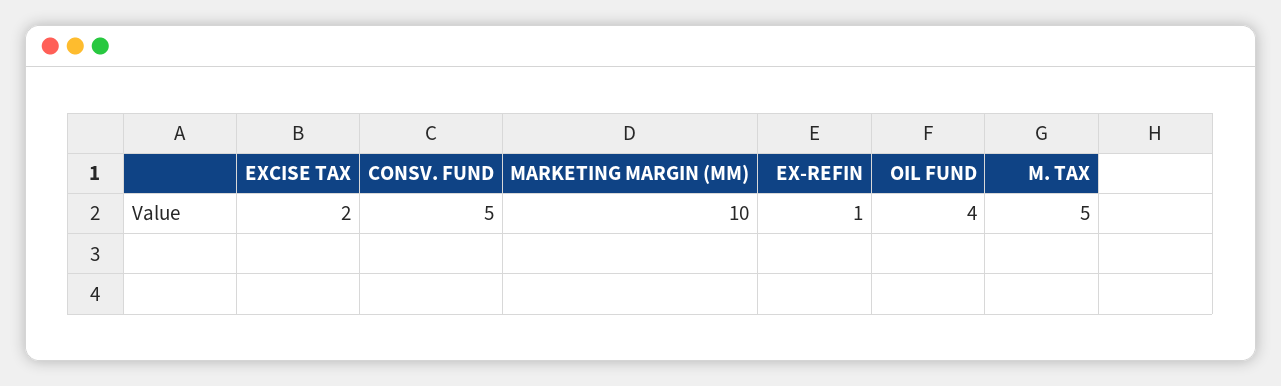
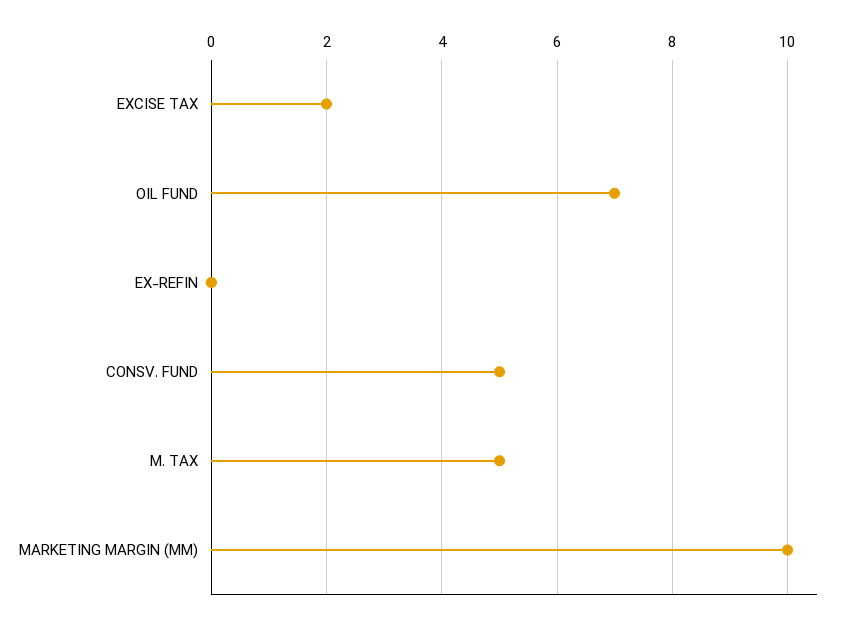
EX-REFIN: 1 -> 0
OIL FUND: 4 -> 7

